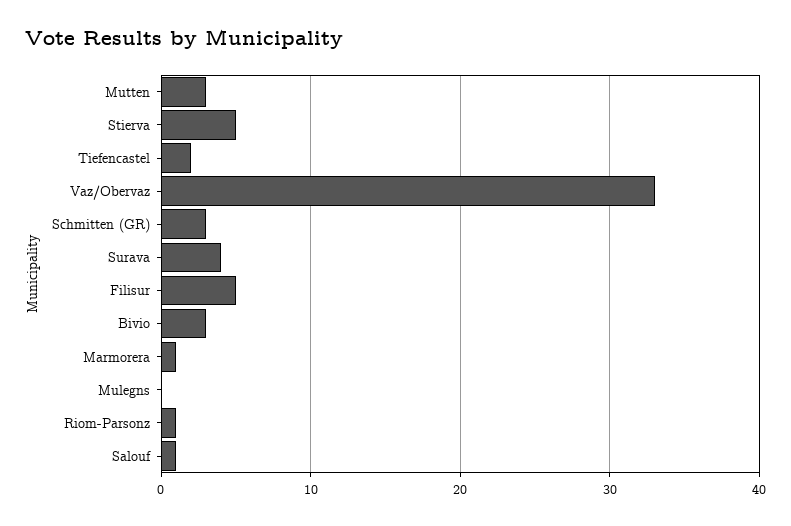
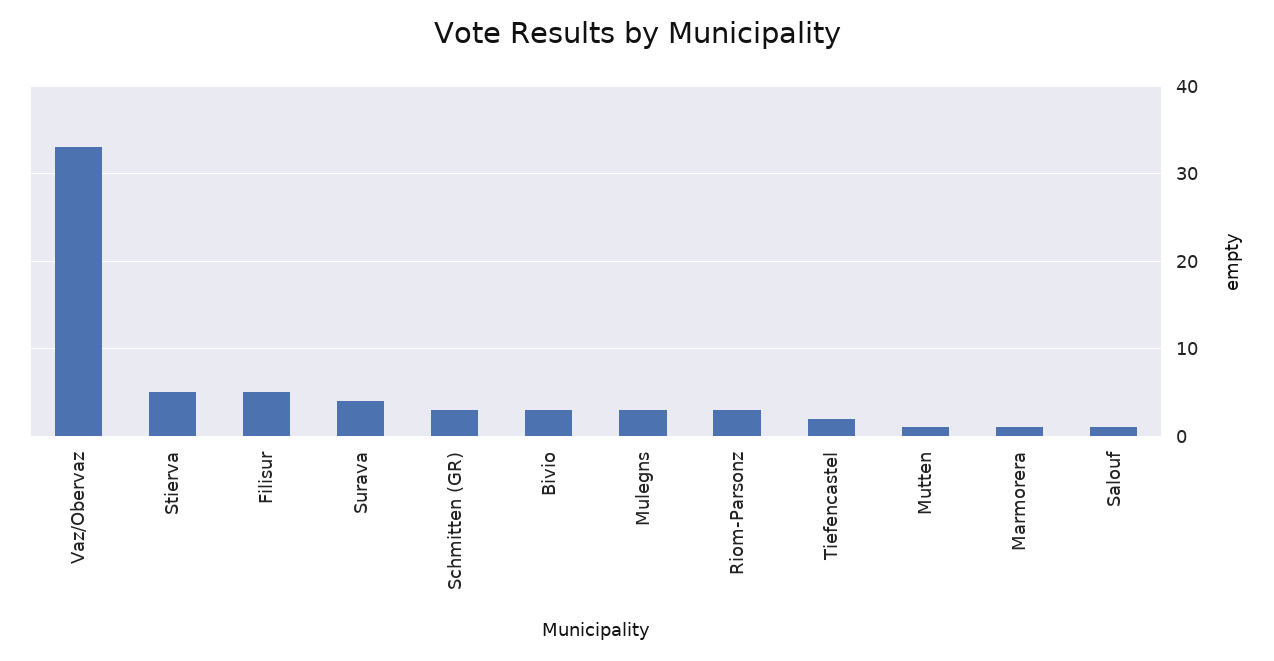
Mutten: 3 -> 1
Mulegns: 0 -> 3
Riom-Parsonz: 1 -> 3

